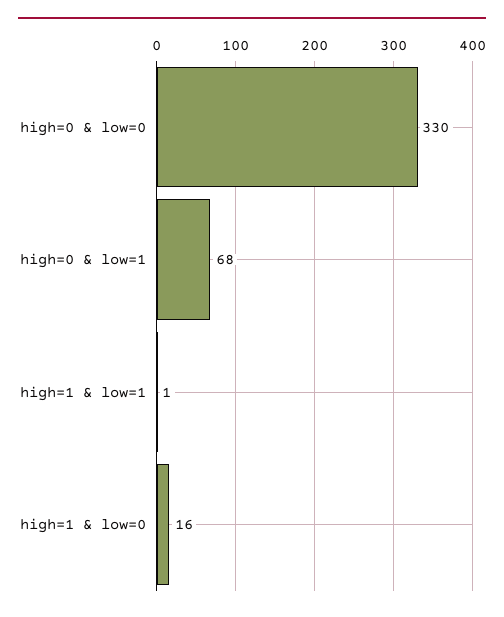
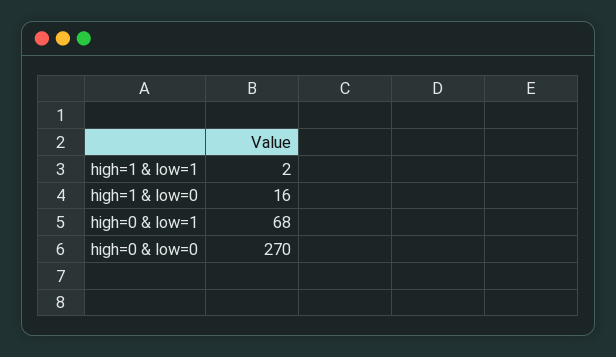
high=0 & low=0: 330 -> 270
high=1 & low=1: 1 -> 2

